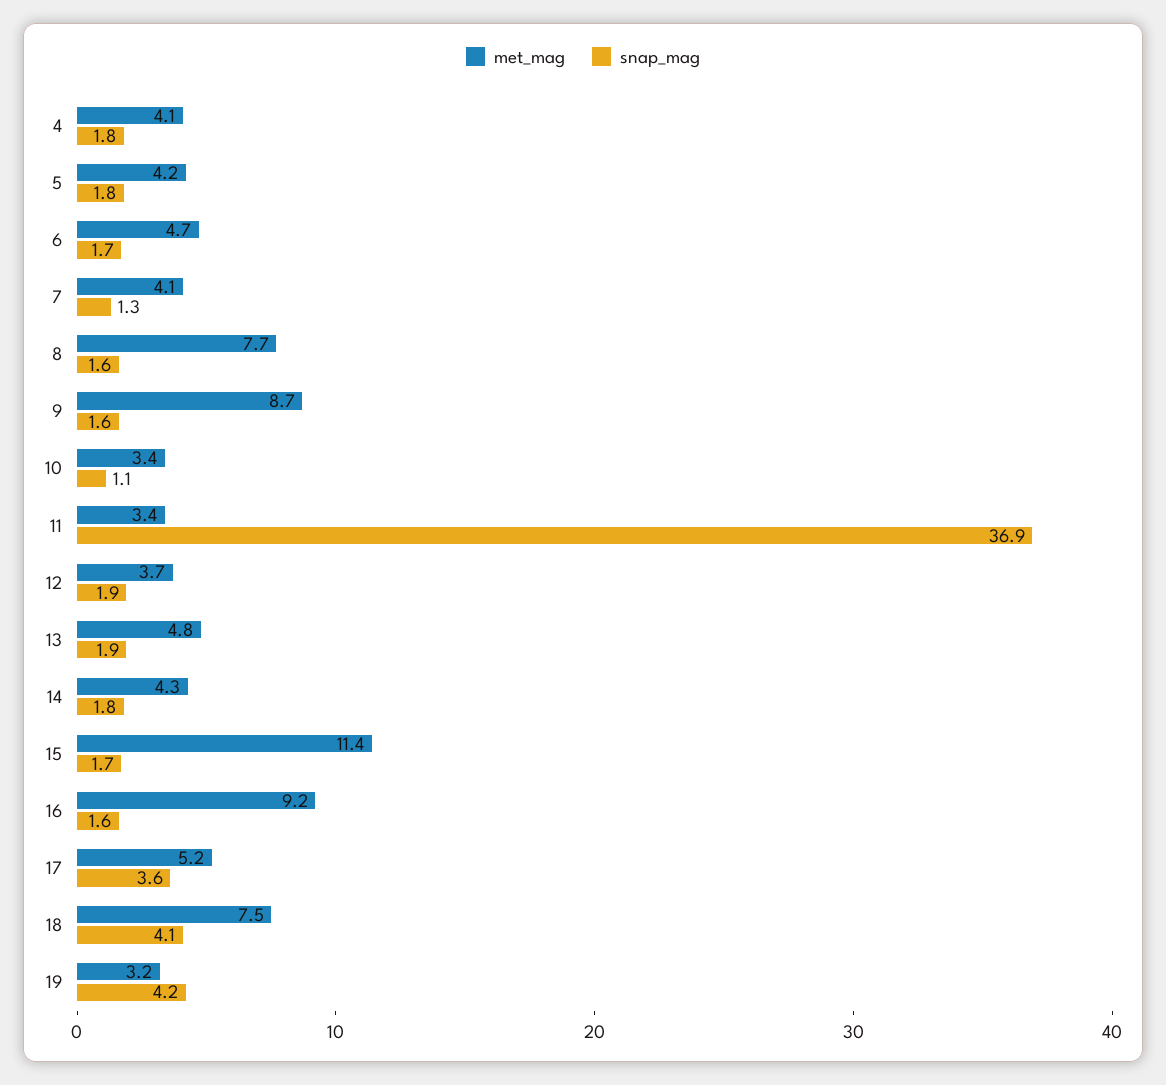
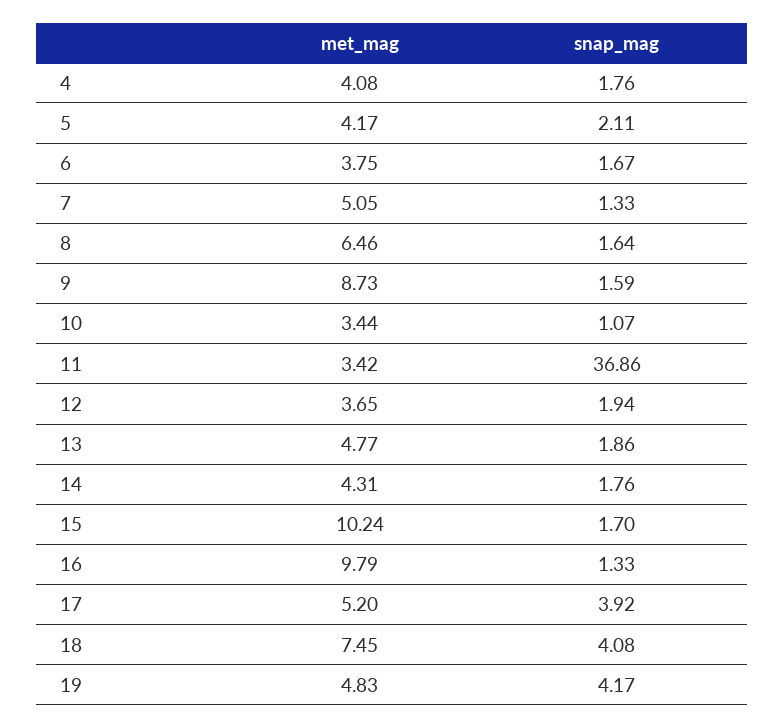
snap_mag, 5: 1.8 -> 2.11
met_mag, 6: 4.7 -> 3.75
met_mag, 7: 4.1 -> 5.05
met_mag, 8: 7.7 -> 6.46
met_mag, 15: 11.4 -> 10.24
met_mag, 16: 9.2 -> 9.79
snap_mag, 16: 1.6 -> 1.33
snap_mag, 17: 3.6 -> 3.92
met_mag, 19: 3.2 -> 4.83

